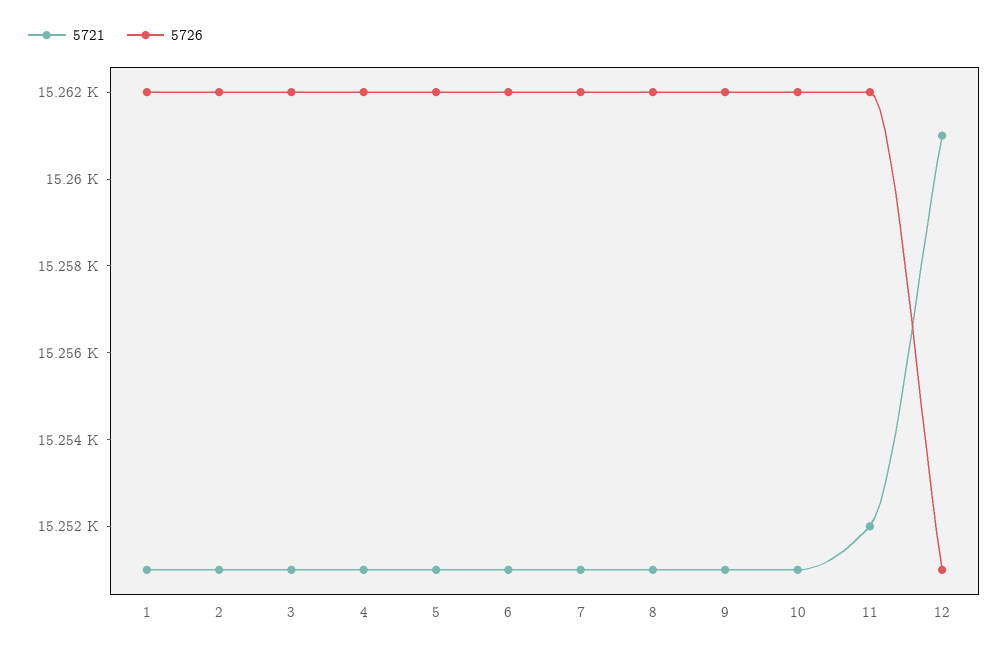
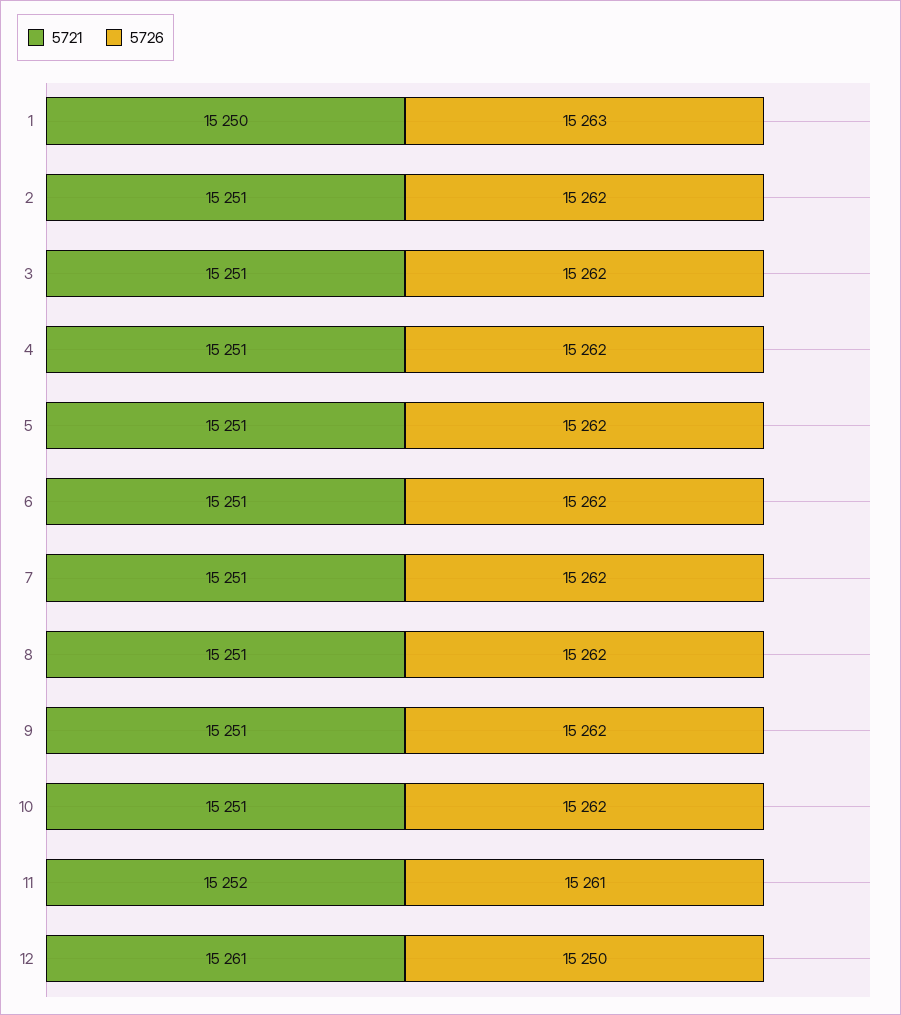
5721, 1: 15251 -> 15250
5726, 1: 15262 -> 15263
5726, 11: 15262 -> 15261
5726, 12: 15251 -> 15250

